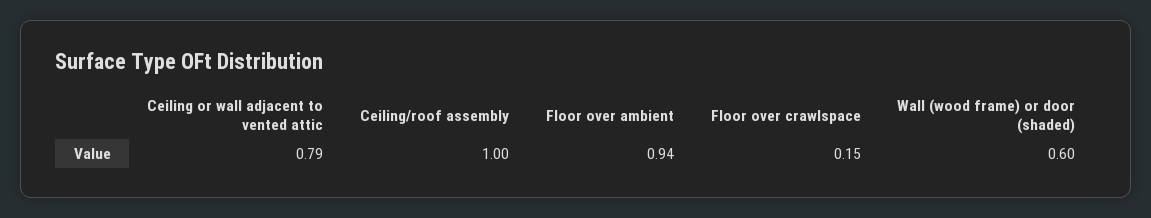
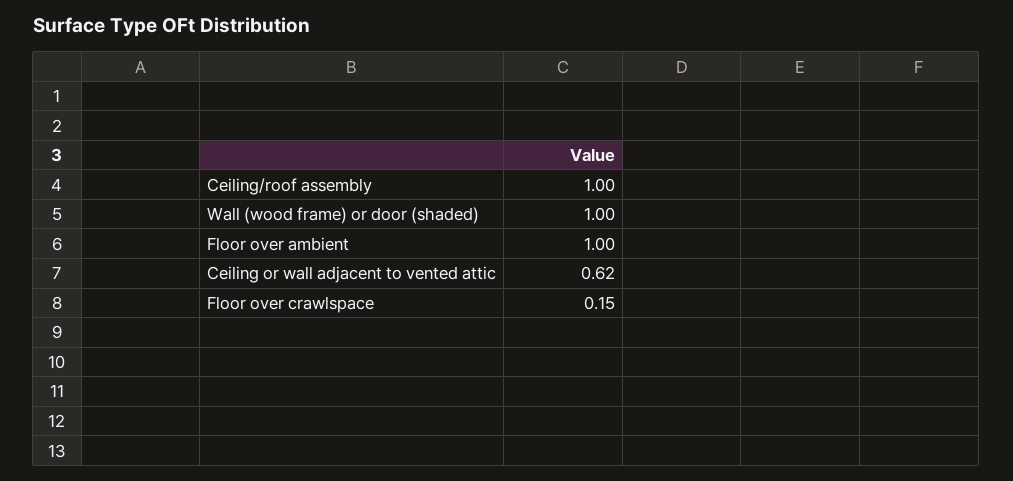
Ceiling or wall adjacent to vented attic: 0.79 -> 0.62
Floor over ambient: 0.94 -> 1
Wall (wood frame) or door (shaded): 0.6 -> 1

